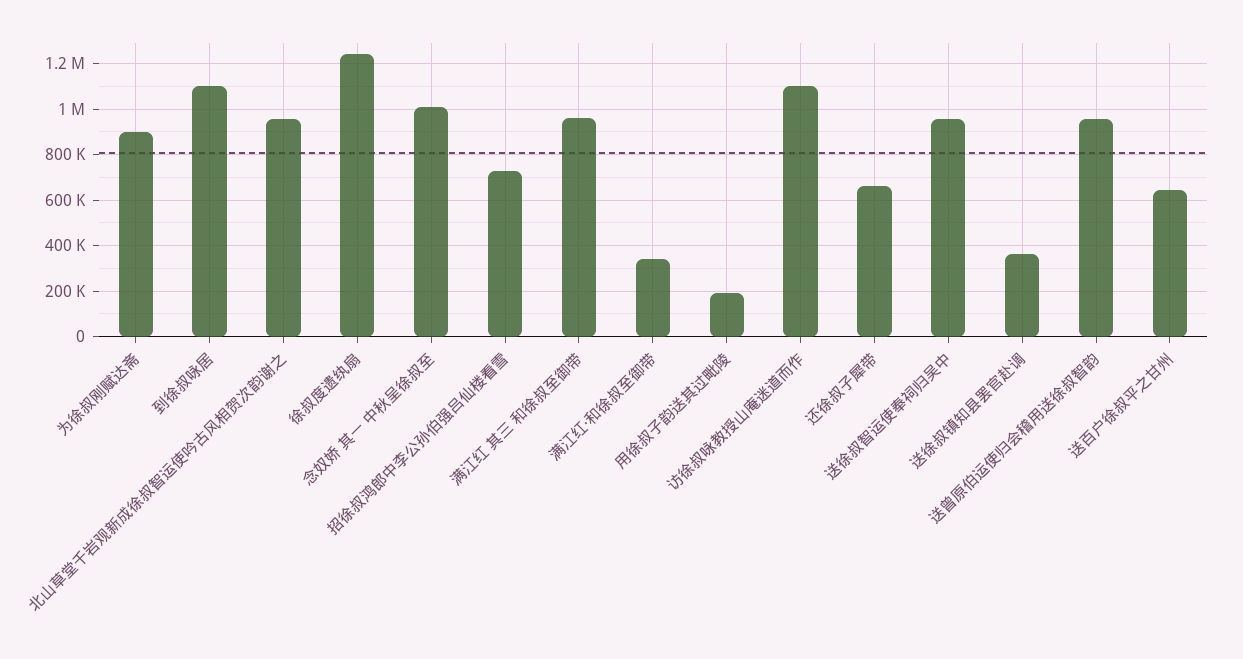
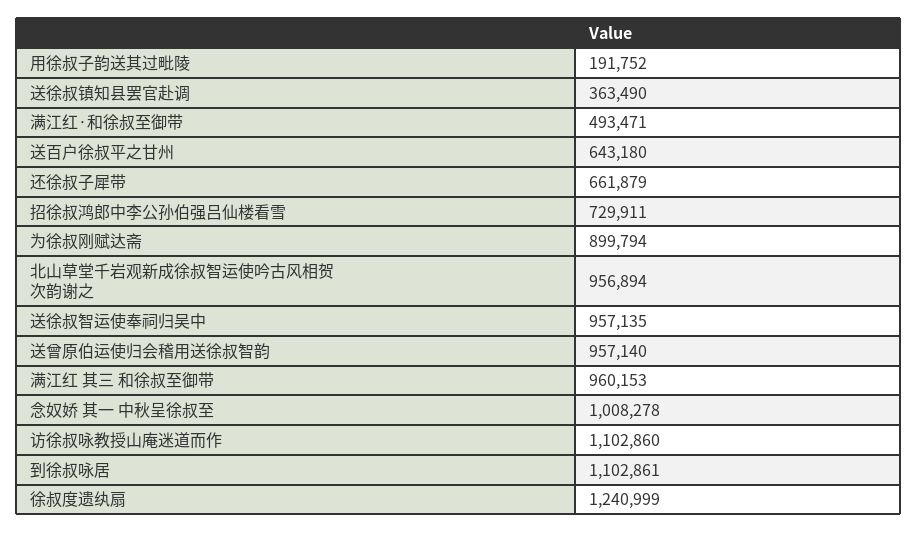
满江红·和徐叔至御带: 350000 -> 493471

